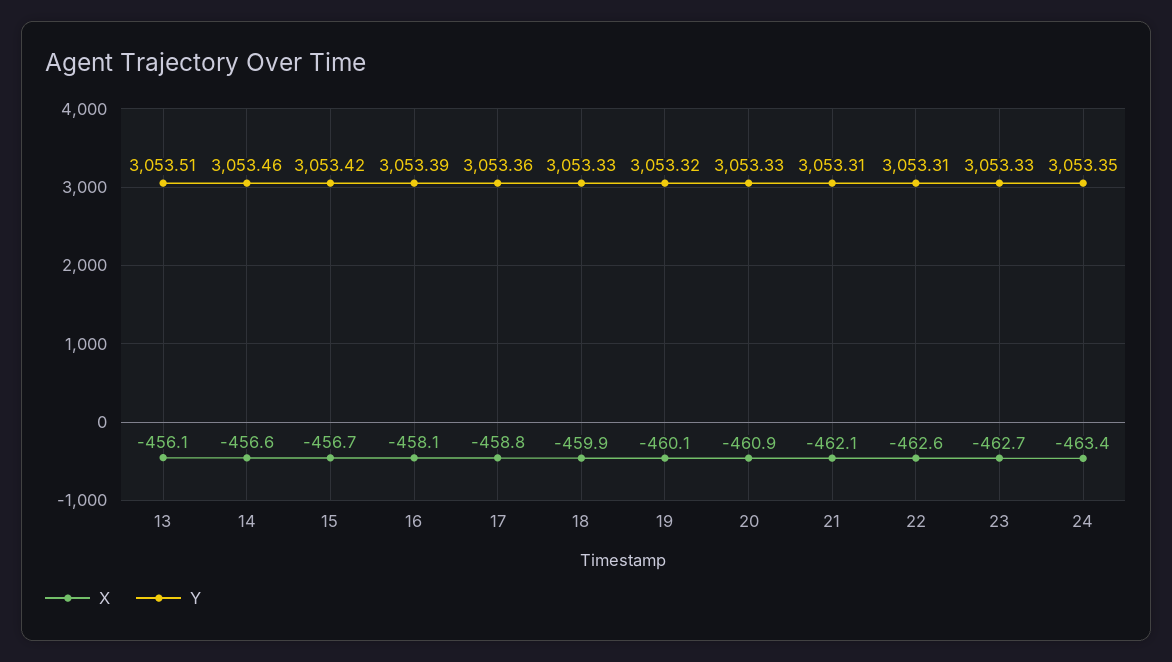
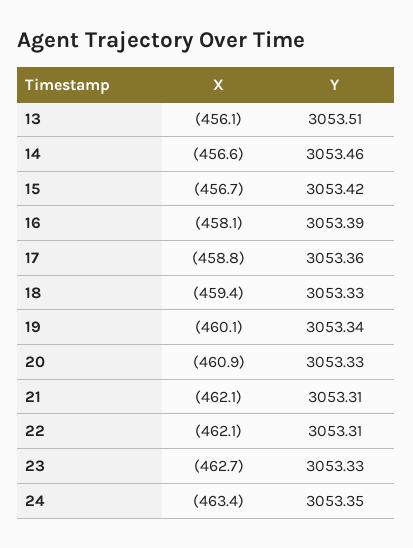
X, 18: -459.9 -> -459.4
Y, 19: 3053.32 -> 3053.34
X, 22: -462.6 -> -462.1

